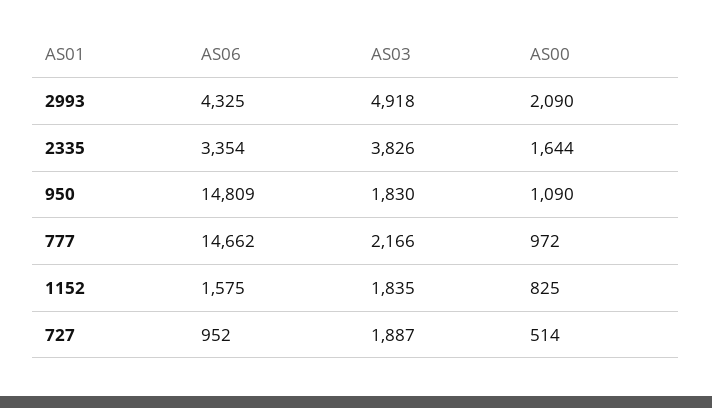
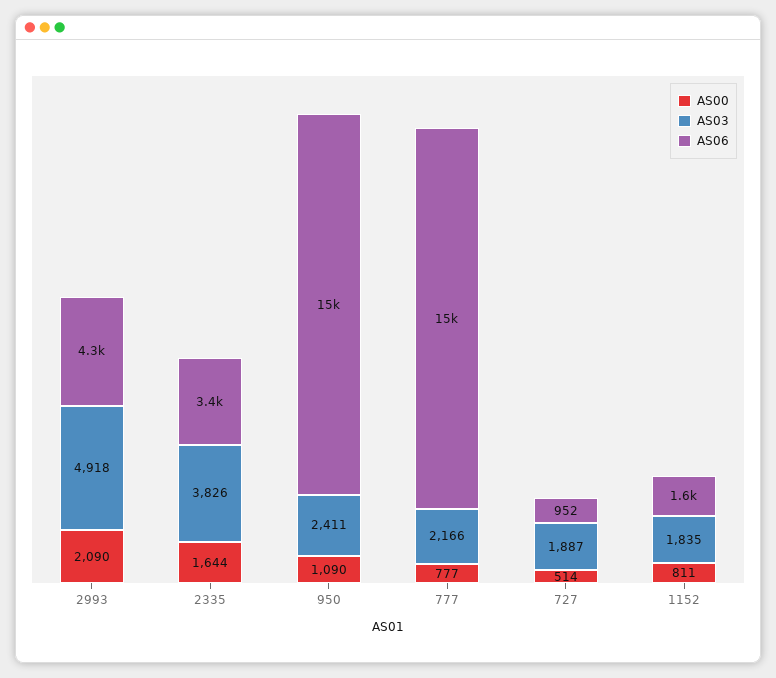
AS03, 950: 1830 -> 2411
AS00, 777: 972 -> 777
AS00, 1152: 825 -> 811

